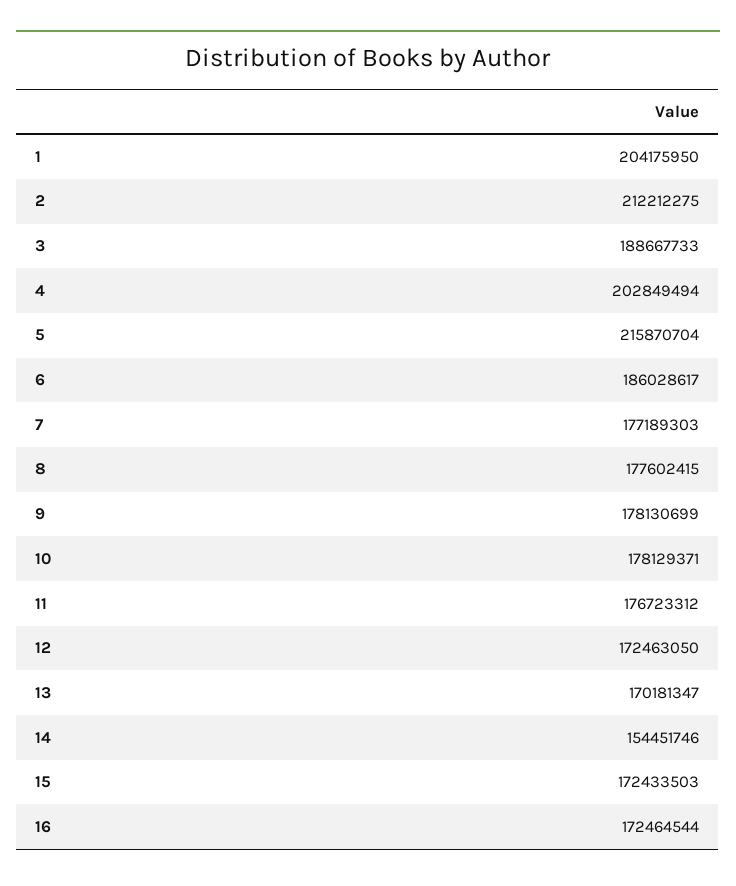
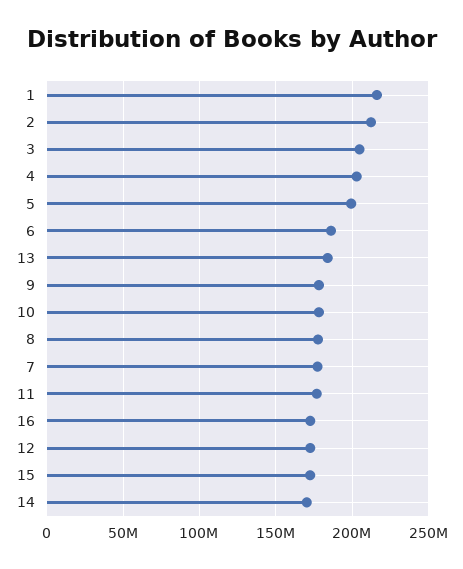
1: 204175950 -> 215000000
3: 188667733 -> 205000000
5: 215870704 -> 200000000
13: 170181347 -> 185000000
14: 154451746 -> 170000000

